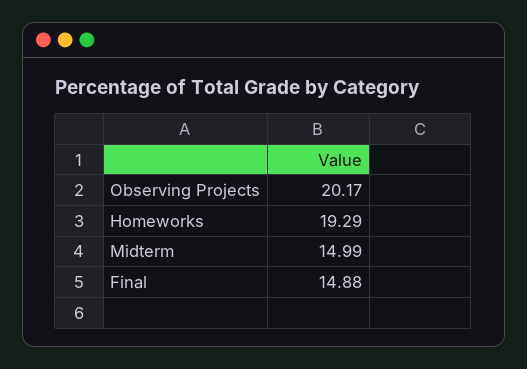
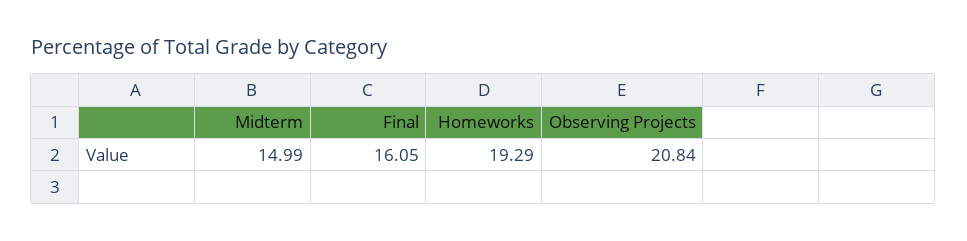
Observing Projects: 20.17 -> 20.84
Final: 14.88 -> 16.05

